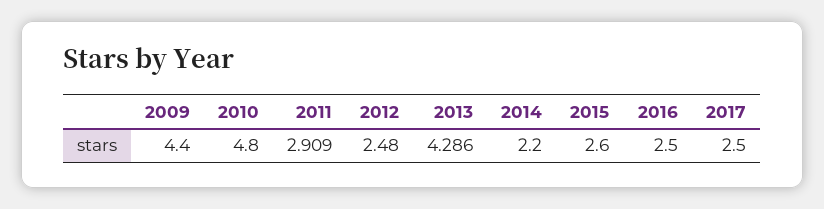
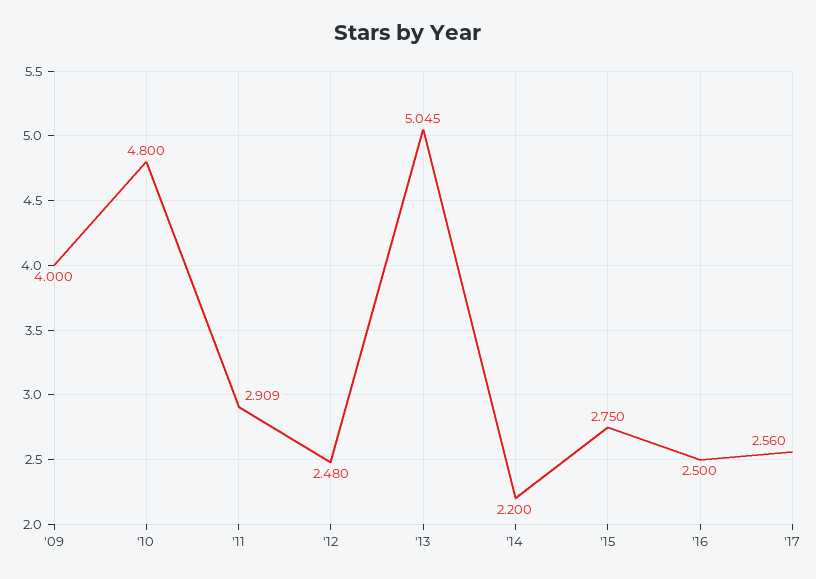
2009: 4.4 -> 4
2013: 4.286 -> 5.045
2015: 2.6 -> 2.75
2017: 2.5 -> 2.56

